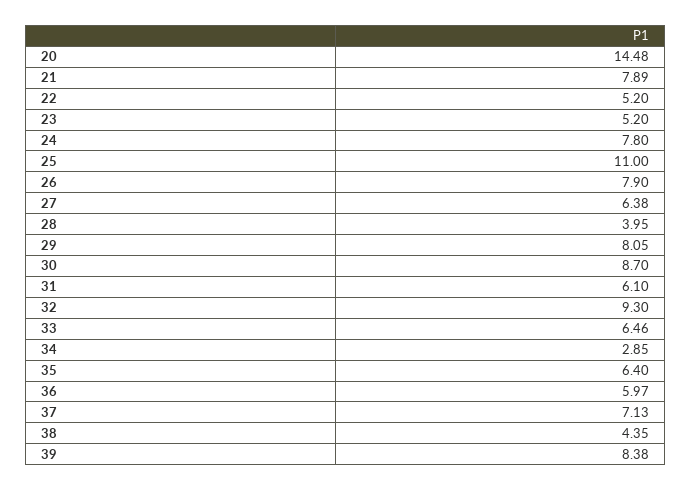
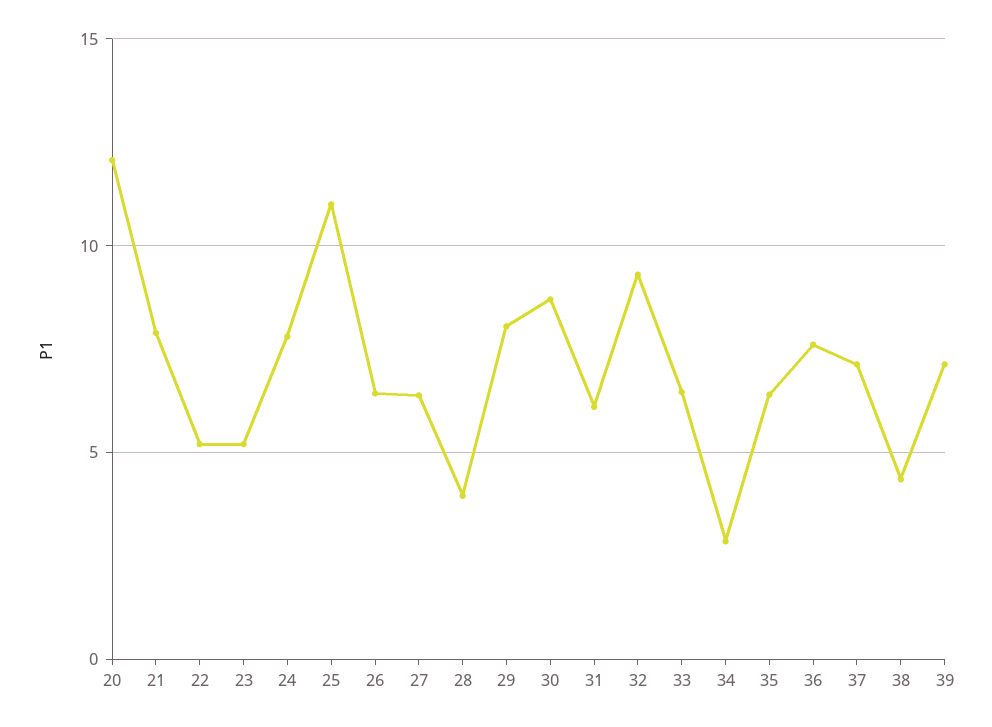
20: 14.48 -> 12
26: 7.9 -> 6.5
36: 5.97 -> 7.5
39: 8.38 -> 7

